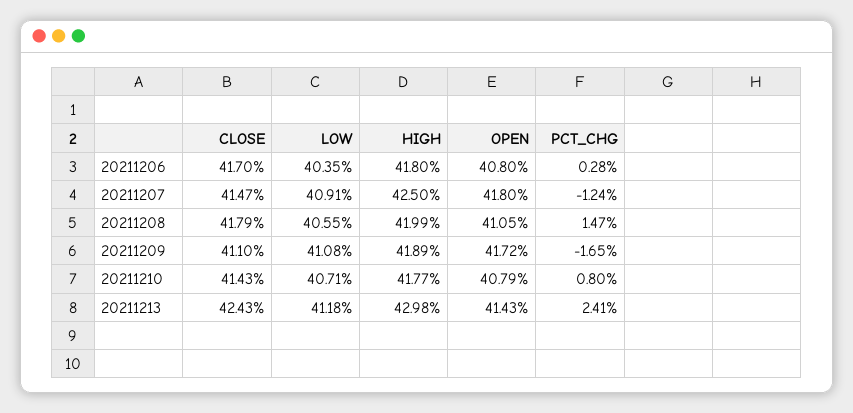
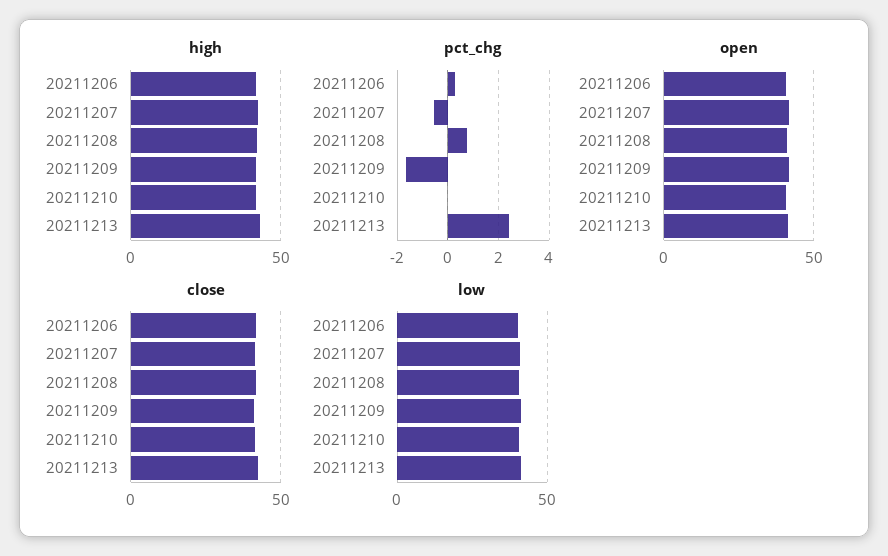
PCT_CHG, 20211207: -1.24 -> -0.5
PCT_CHG, 20211208: 1.47 -> 0.75
PCT_CHG, 20211210: 0.8 -> 0

